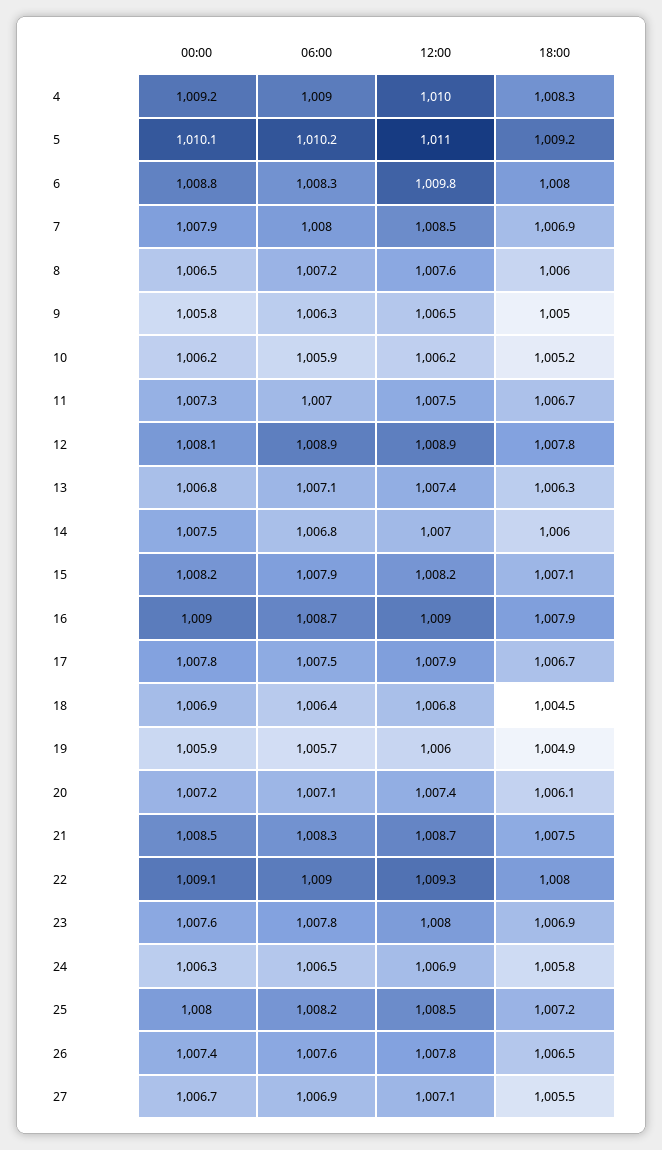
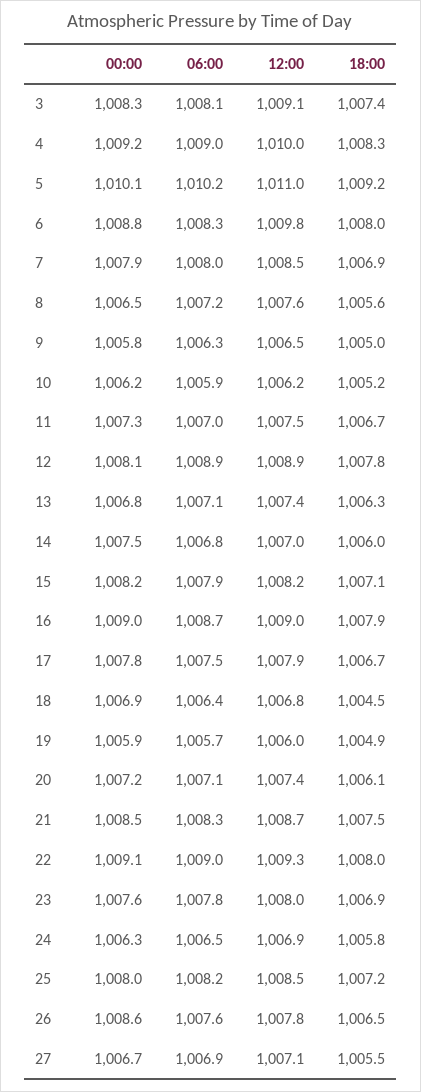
18:00, 8: 1006 -> 1005.6
00:00, 26: 1007.4 -> 1008.6
00:00, 3: none -> 1008.3
06:00, 3: none -> 1008.1
12:00, 3: none -> 1009.1
18:00, 3: none -> 1007.4

